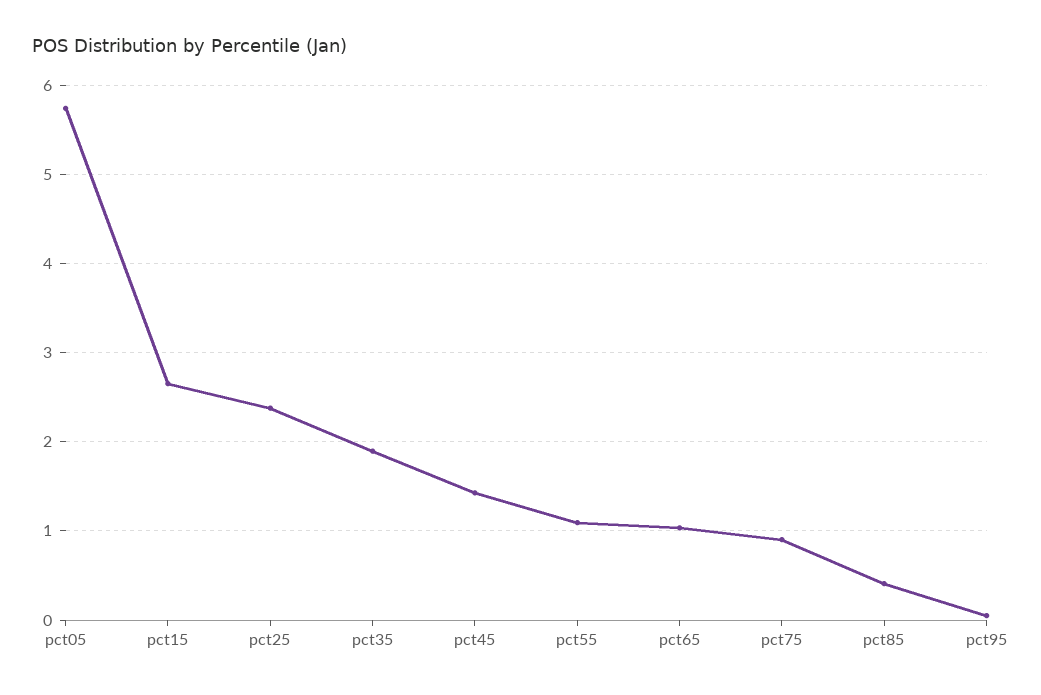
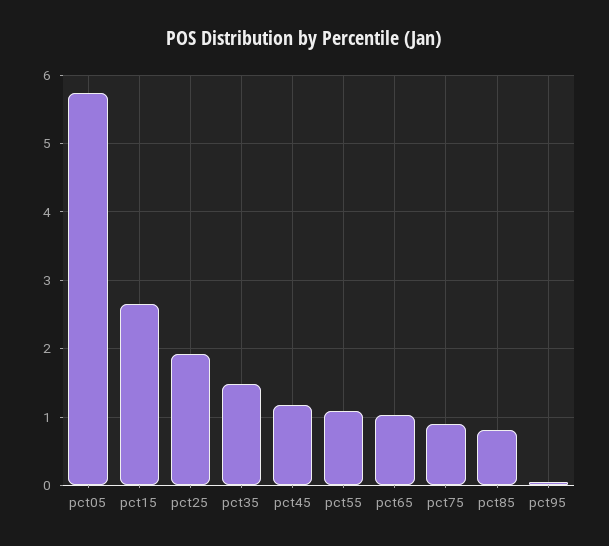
pct25: 2.4 -> 1.9
pct35: 1.9 -> 1.5
pct45: 1.4 -> 1.2
pct85: 0.4 -> 0.8

